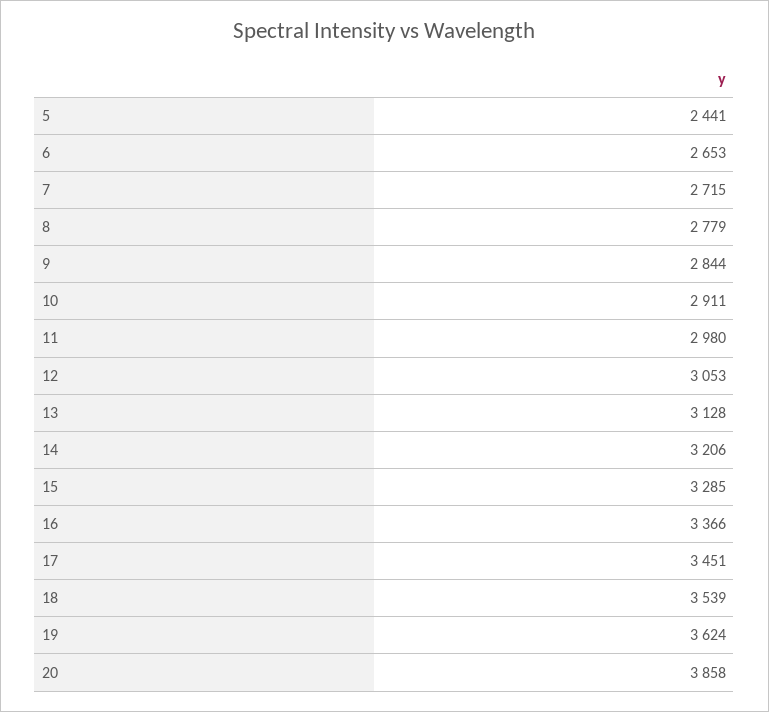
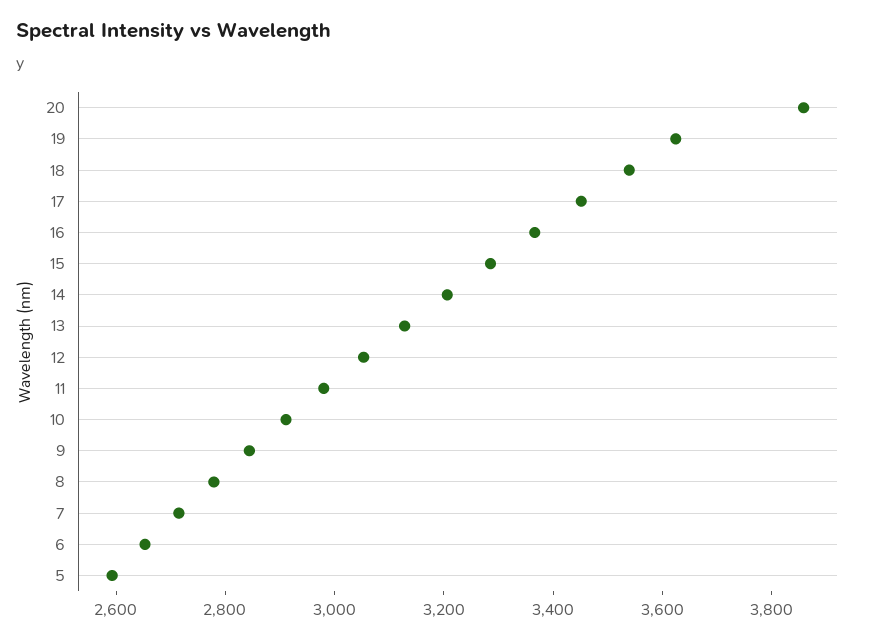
5: 2441 -> 2600

